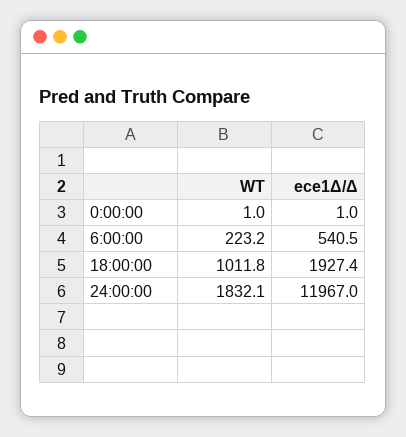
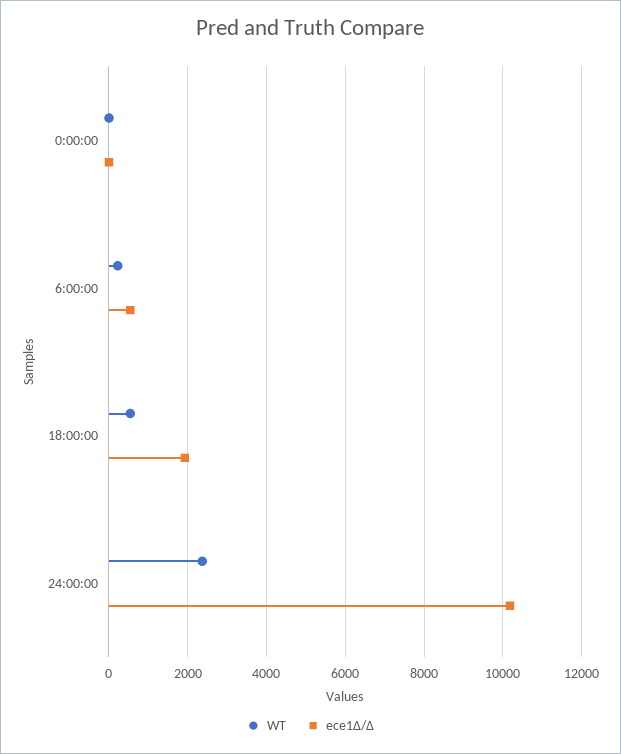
WT, 18:00:00: 1011.8 -> 600
WT, 24:00:00: 1832.1 -> 2400
ece1Δ/Δ, 24:00:00: 11967 -> 10200

